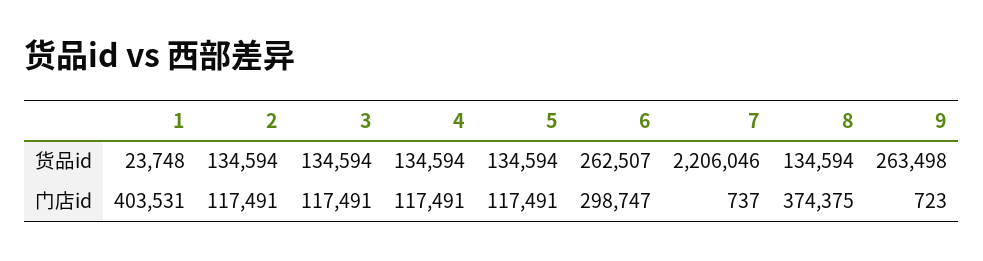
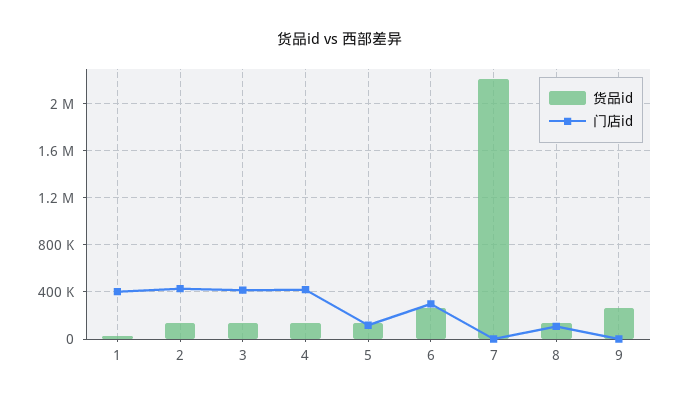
门店id, 2: 117491 -> 400000
门店id, 3: 117491 -> 400000
门店id, 4: 117491 -> 400000
门店id, 8: 374375 -> 100000

